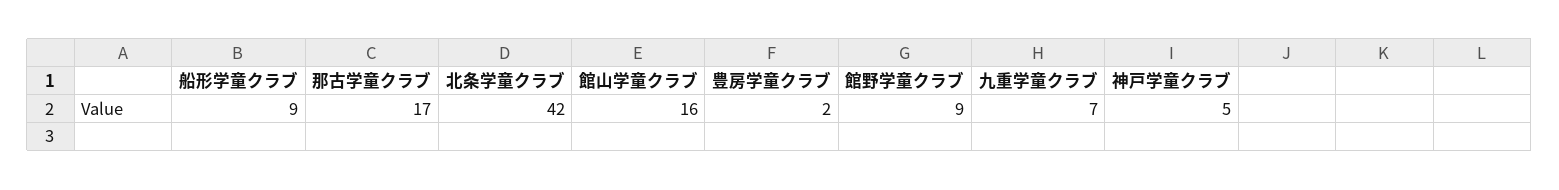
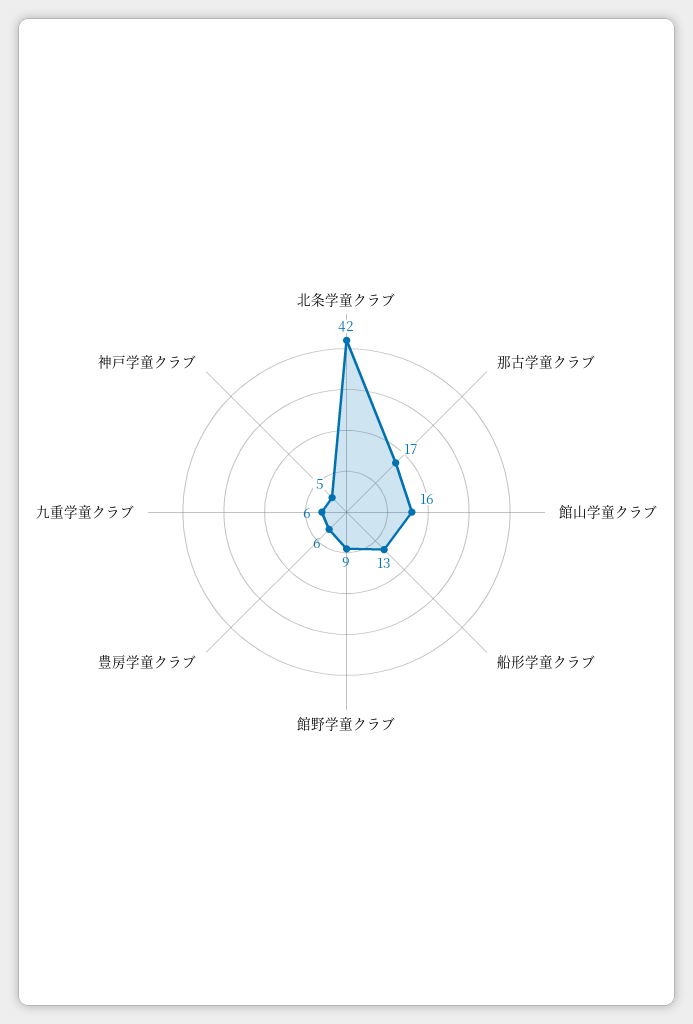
船形学童クラブ: 9 -> 13
豊房学童クラブ: 2 -> 6
九重学童クラブ: 7 -> 6

